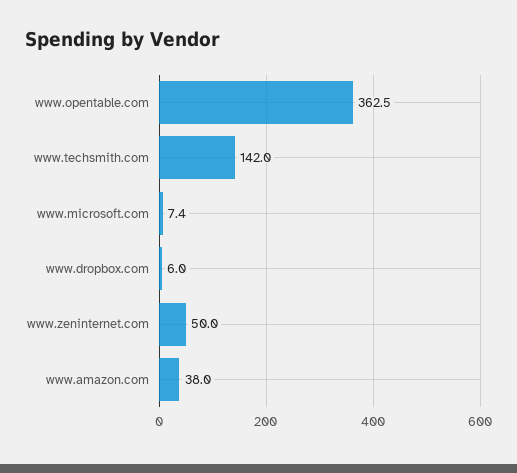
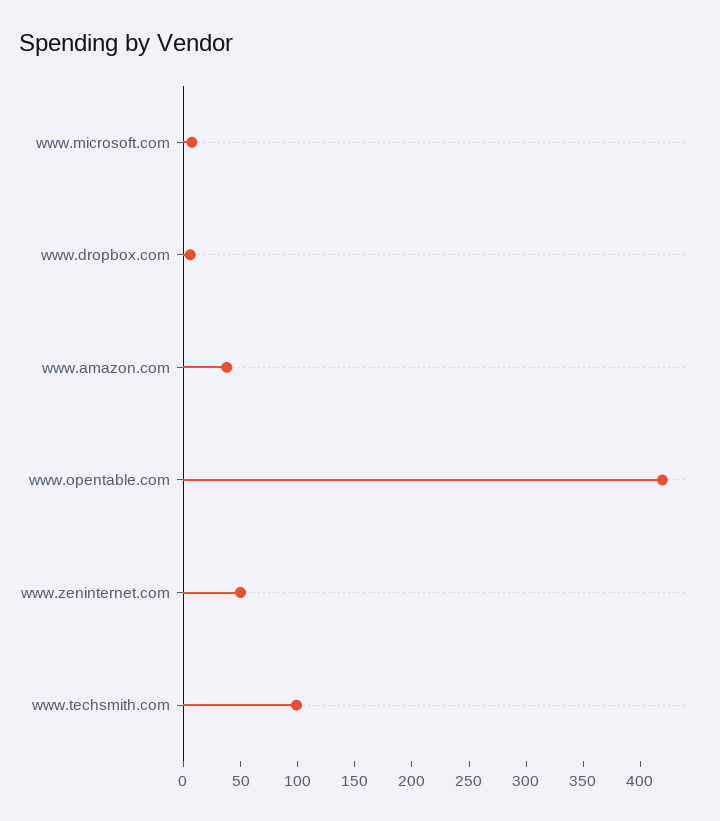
www.opentable.com: 362.5 -> 420
www.techsmith.com: 142 -> 100

